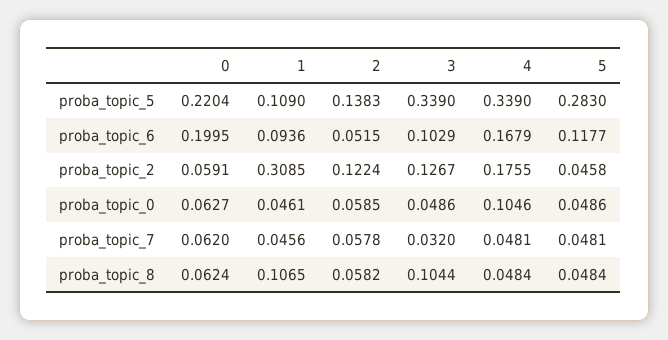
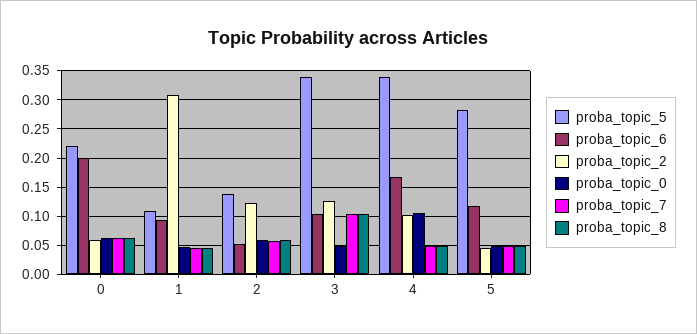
proba_topic_2, 4: 0.1755 -> 0.1
proba_topic_7, 3: 0.032 -> 0.1
proba_topic_8, 1: 0.1065 -> 0.05

